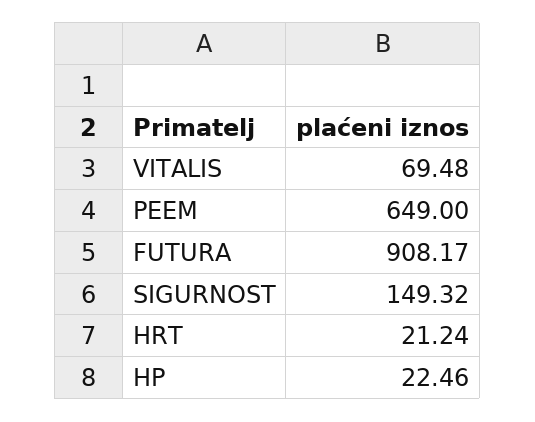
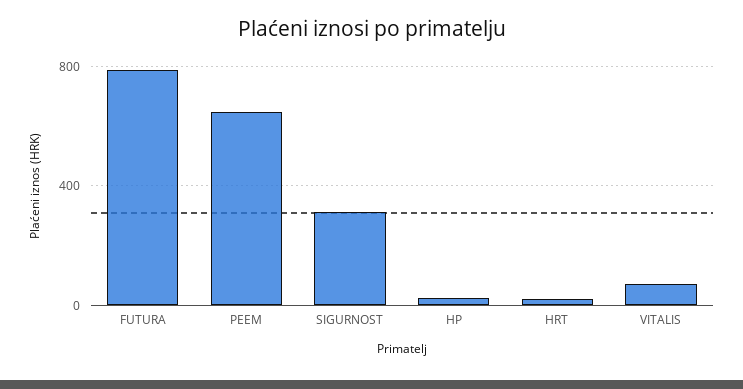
FUTURA: 908.17 -> 800
SIGURNOST: 149.32 -> 300

